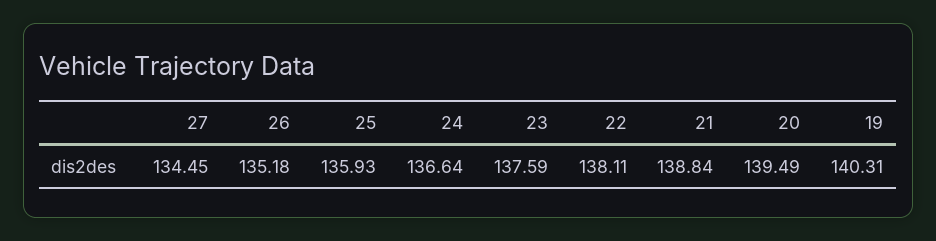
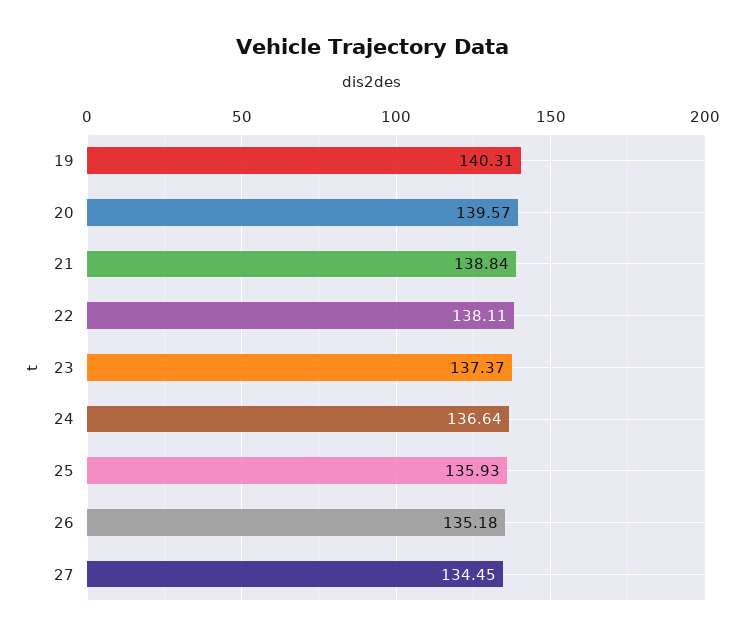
23: 137.59 -> 137.37
20: 139.49 -> 139.57

